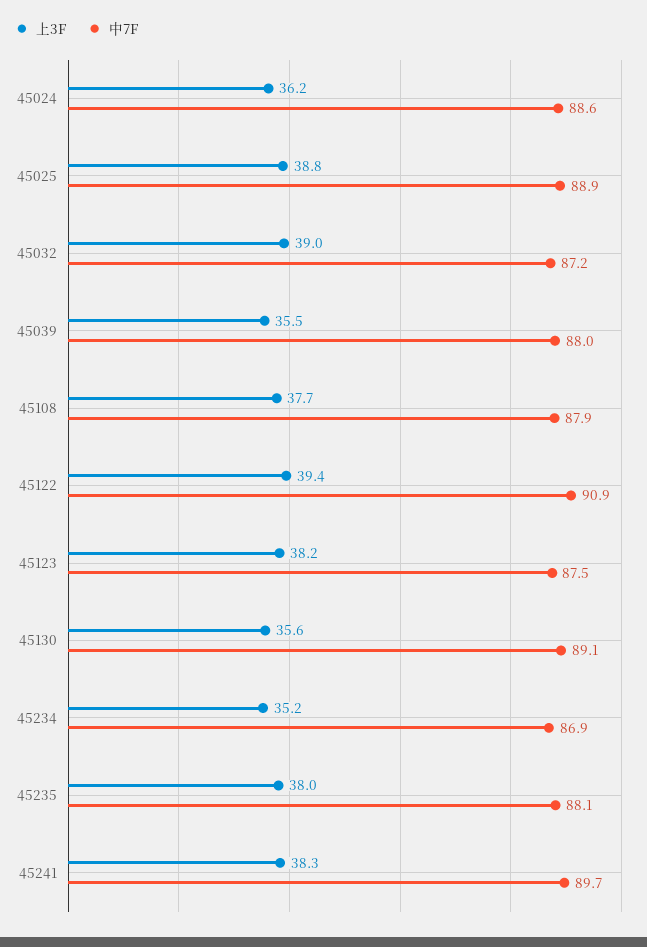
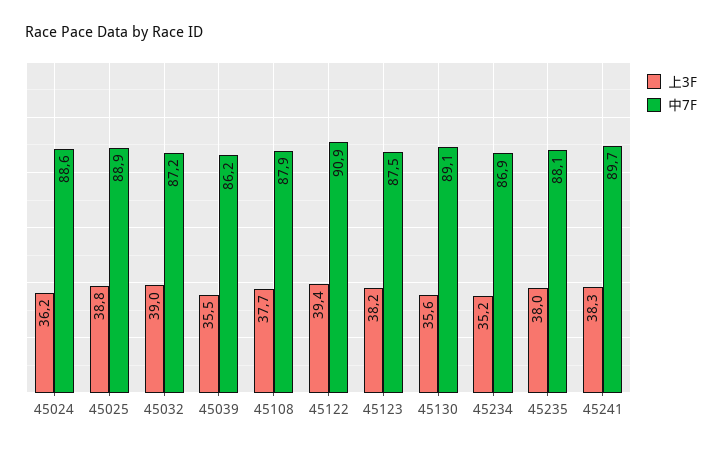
中7F, 45039: 88 -> 86.2

